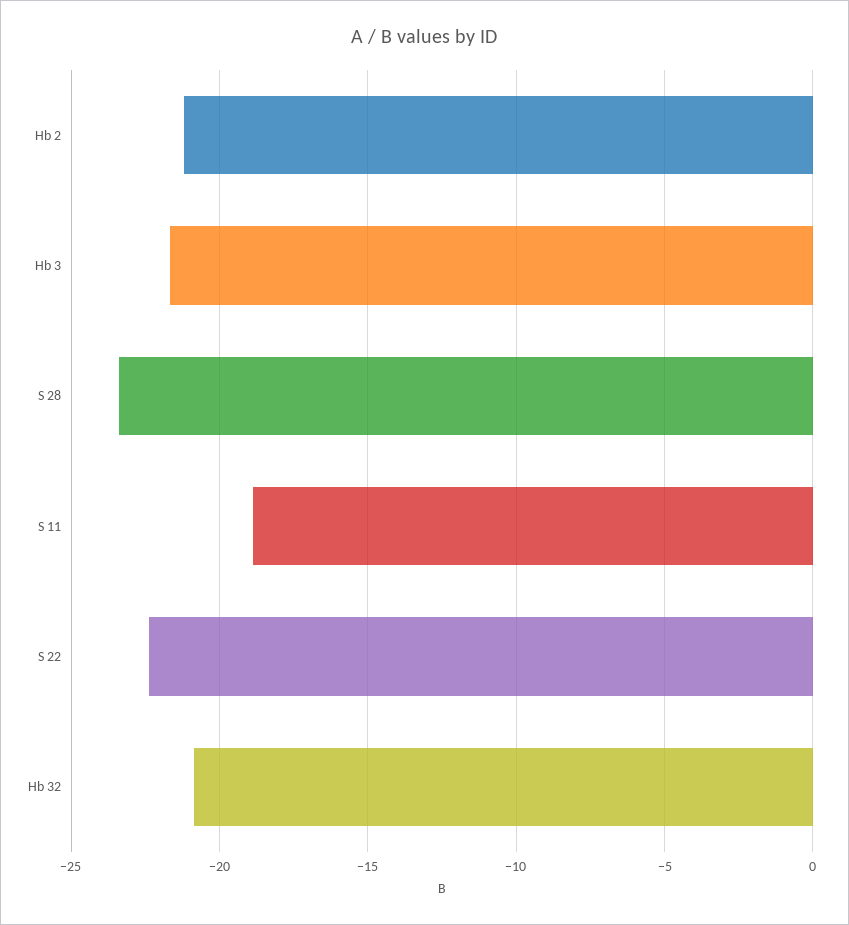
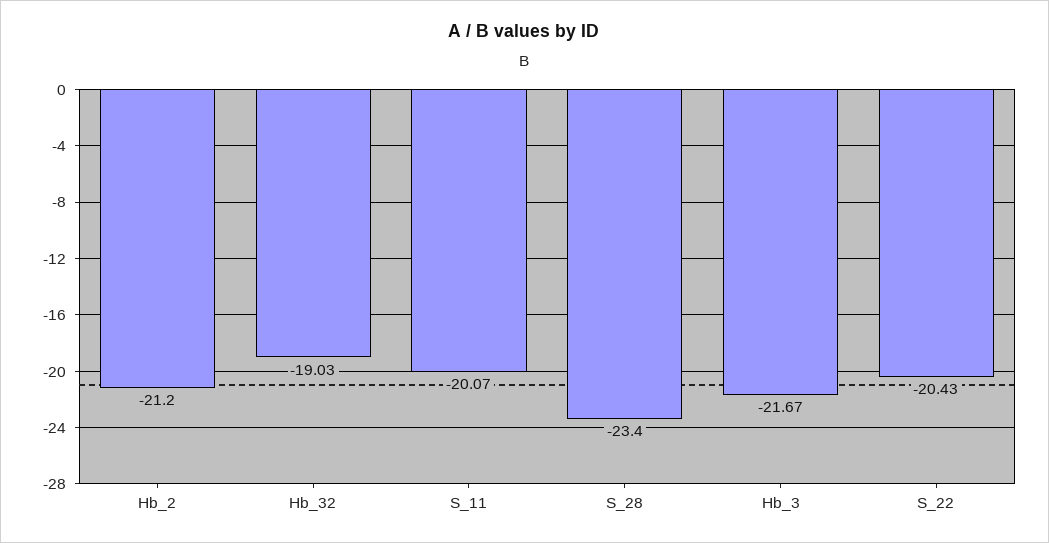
S 11: -19 -> -20.07
S 22: -22.5 -> -20.43
Hb 32: -21 -> -19.03

